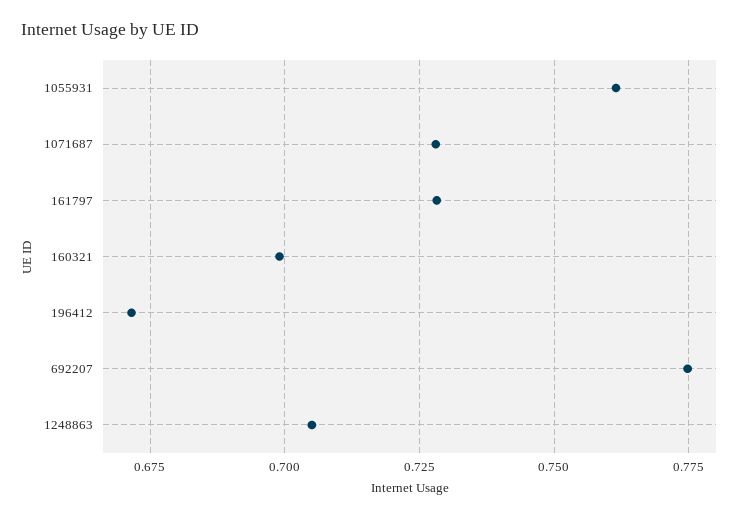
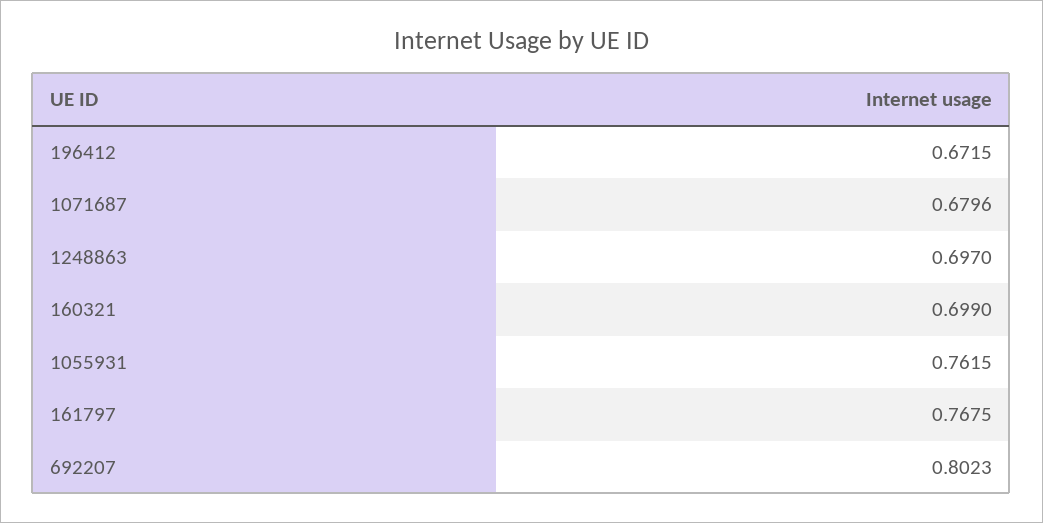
1071687: 0.7275 -> 0.6796
161797: 0.7275 -> 0.7675
692207: 0.775 -> 0.8023
1248863: 0.705 -> 0.697

